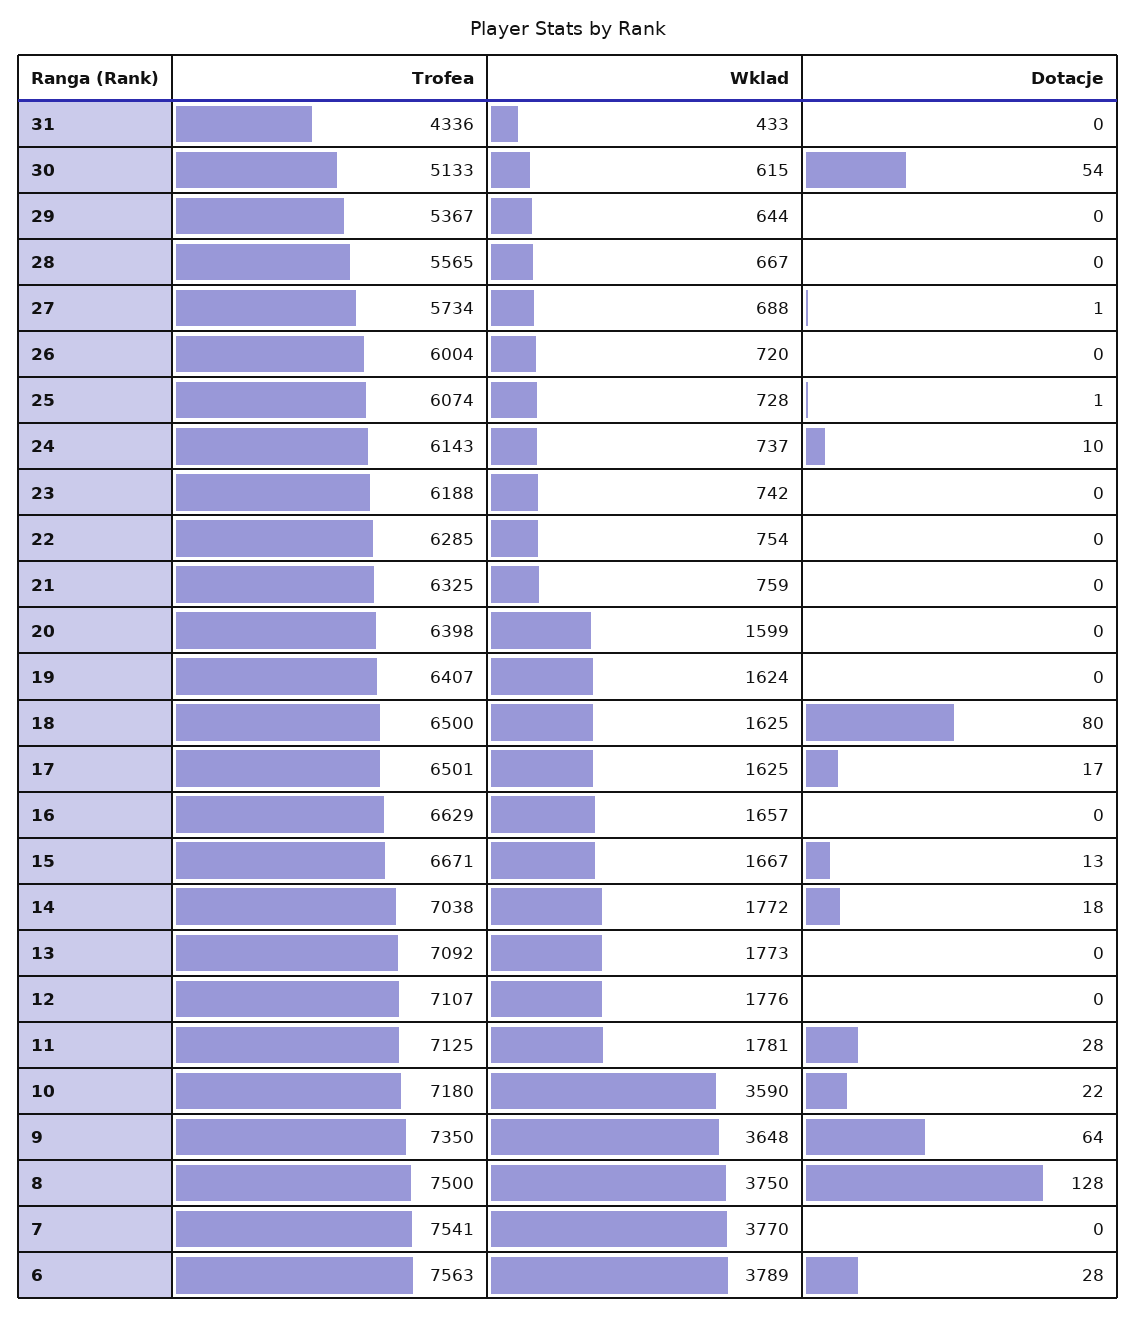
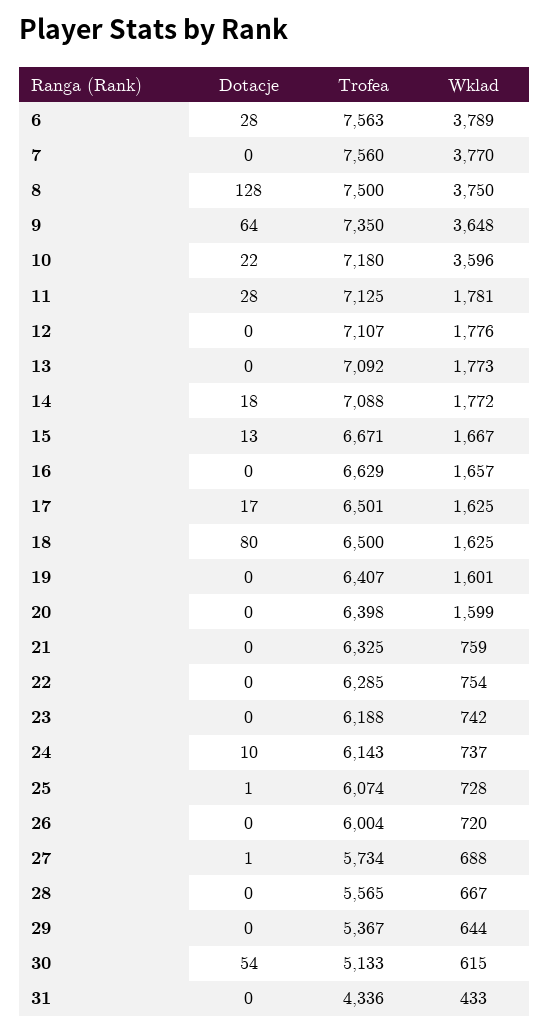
Wklad, 19: 1624 -> 1601
Trofea, 14: 7038 -> 7088
Wklad, 10: 3590 -> 3596
Trofea, 7: 7541 -> 7560

